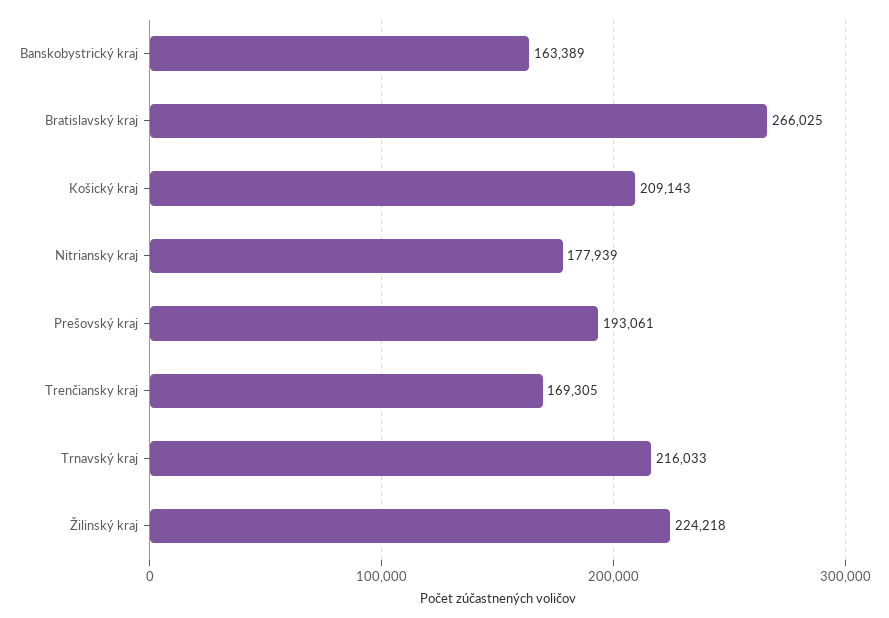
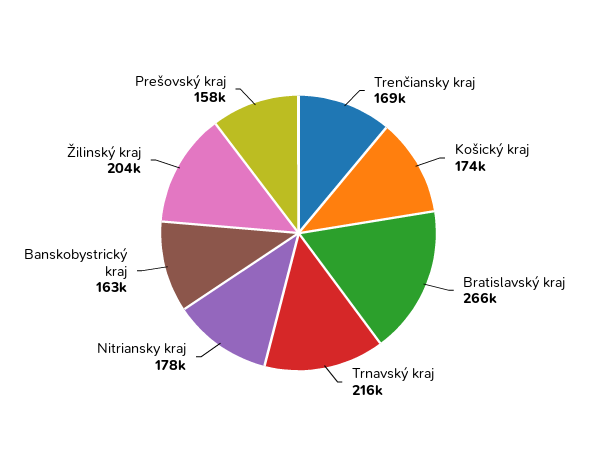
Košický kraj: 209143 -> 174000
Prešovský kraj: 193061 -> 158000
Žilinský kraj: 224218 -> 204000

